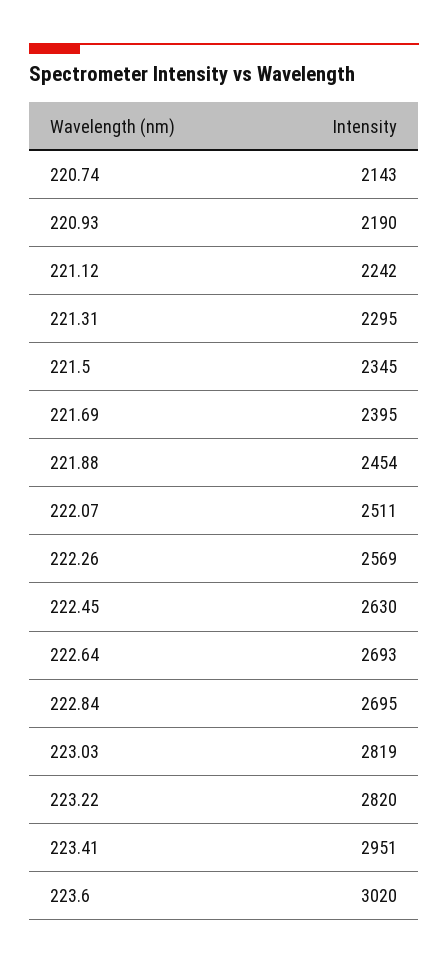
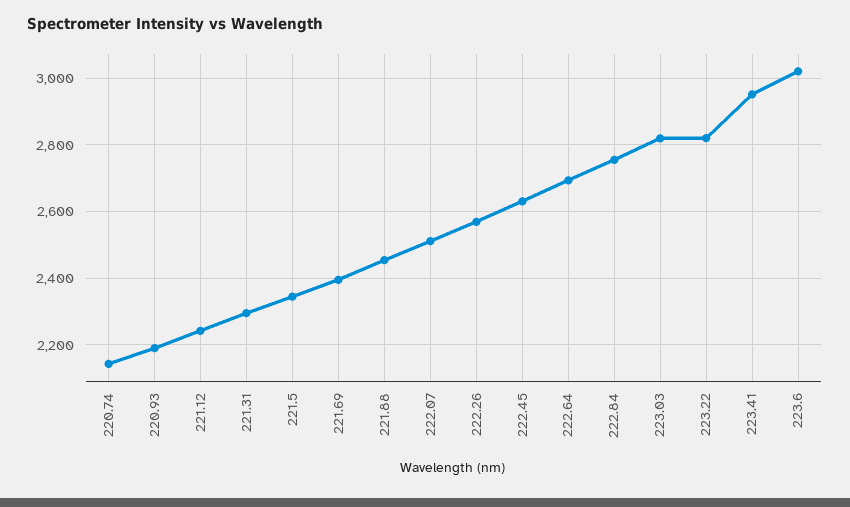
222.84: 2695 -> 2760

